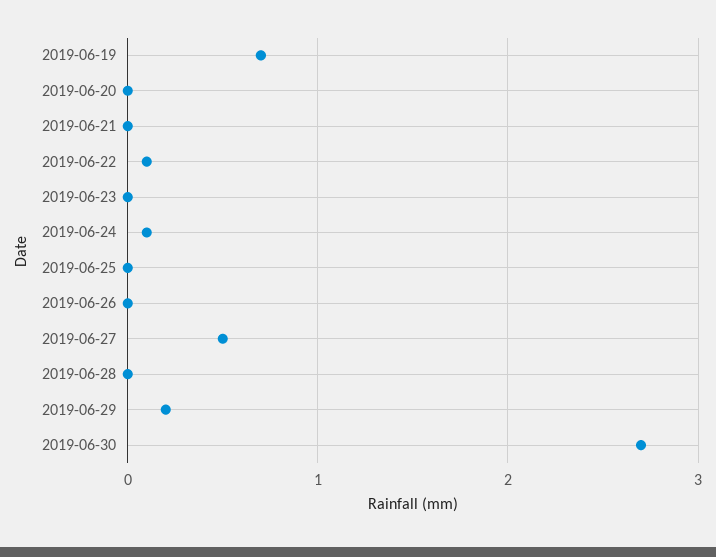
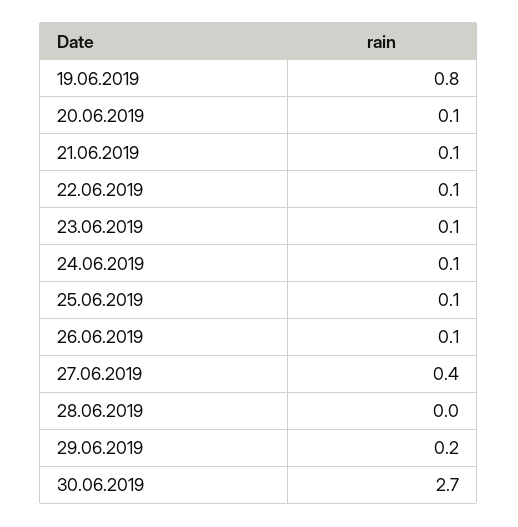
2019-06-19: 0.7 -> 0.8
2019-06-20: 0 -> 0.1
2019-06-21: 0 -> 0.1
2019-06-23: 0 -> 0.1
2019-06-25: 0 -> 0.1
2019-06-26: 0 -> 0.1
2019-06-27: 0.5 -> 0.4

